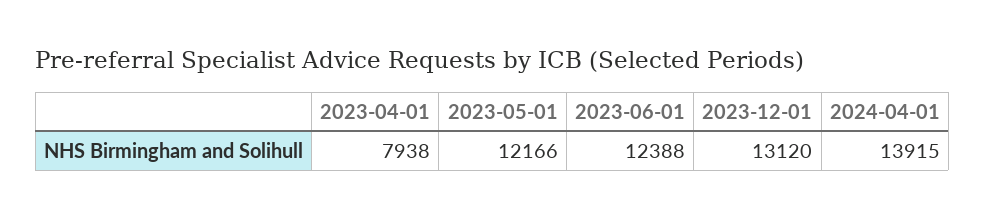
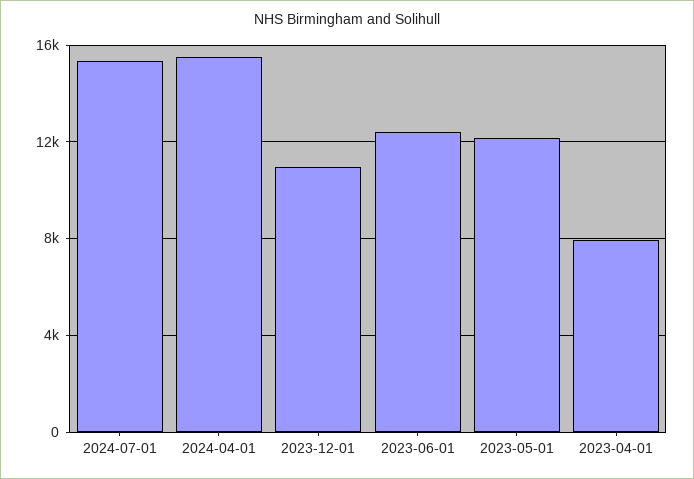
2023-12-01: 13120 -> 11000
2024-04-01: 13915 -> 15500
2024-07-01: none -> 15500

